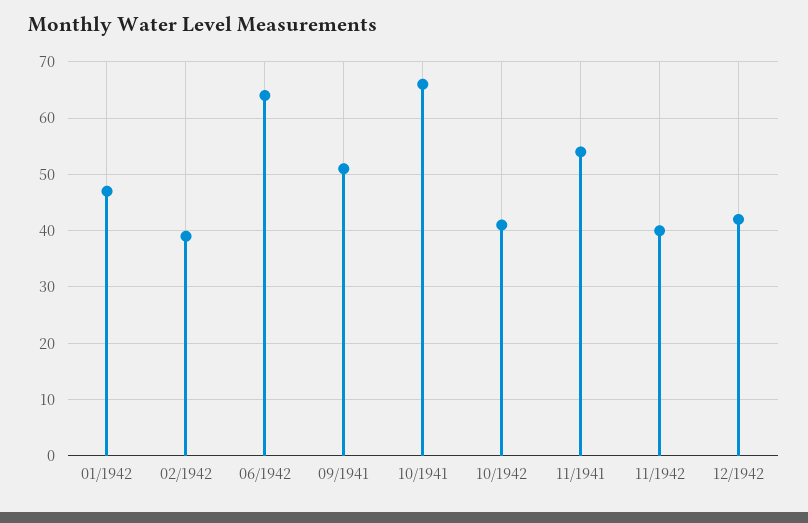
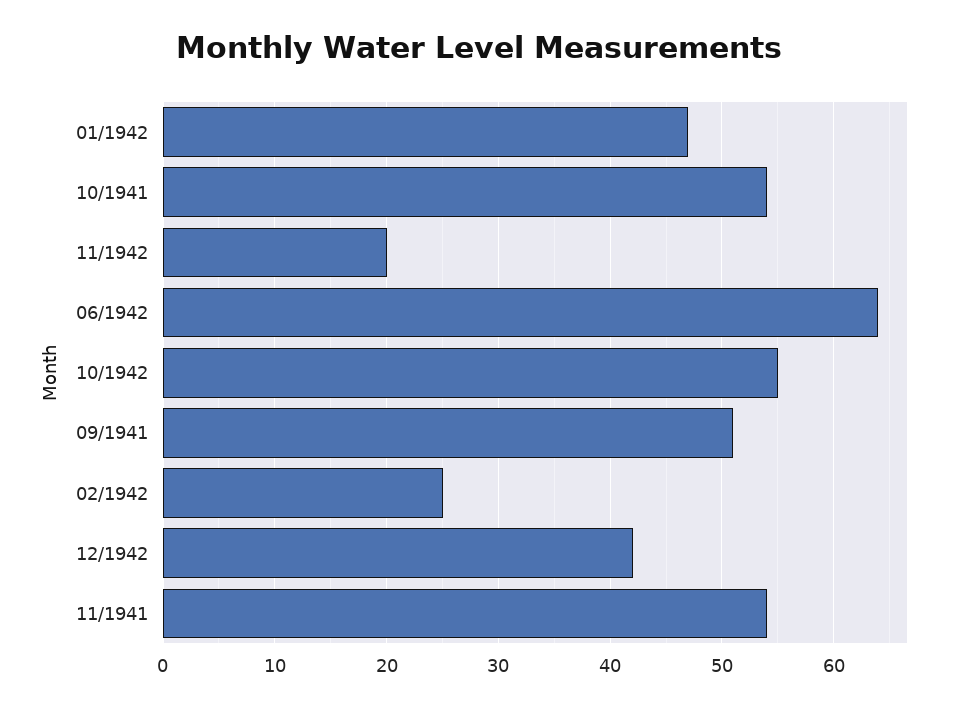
02/1942: 40 -> 25
10/1941: 65 -> 54
10/1942: 40 -> 55
11/1942: 40 -> 20

